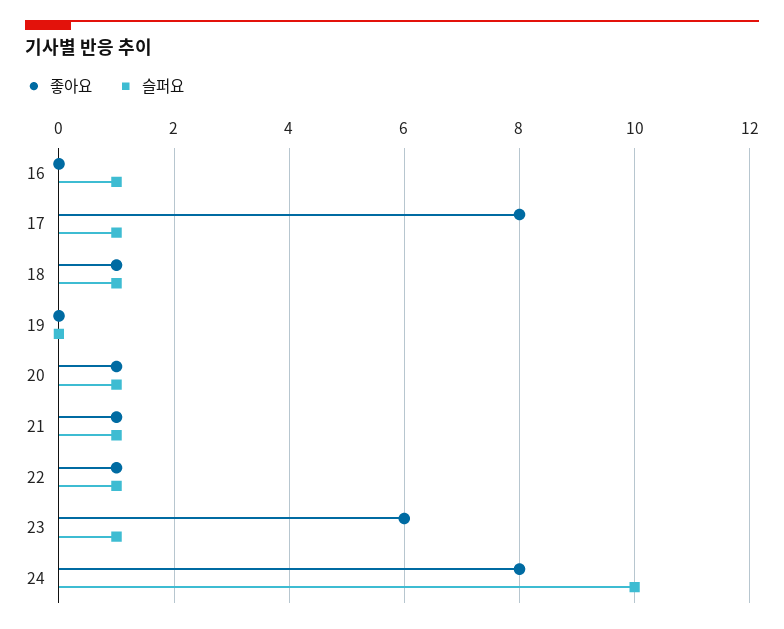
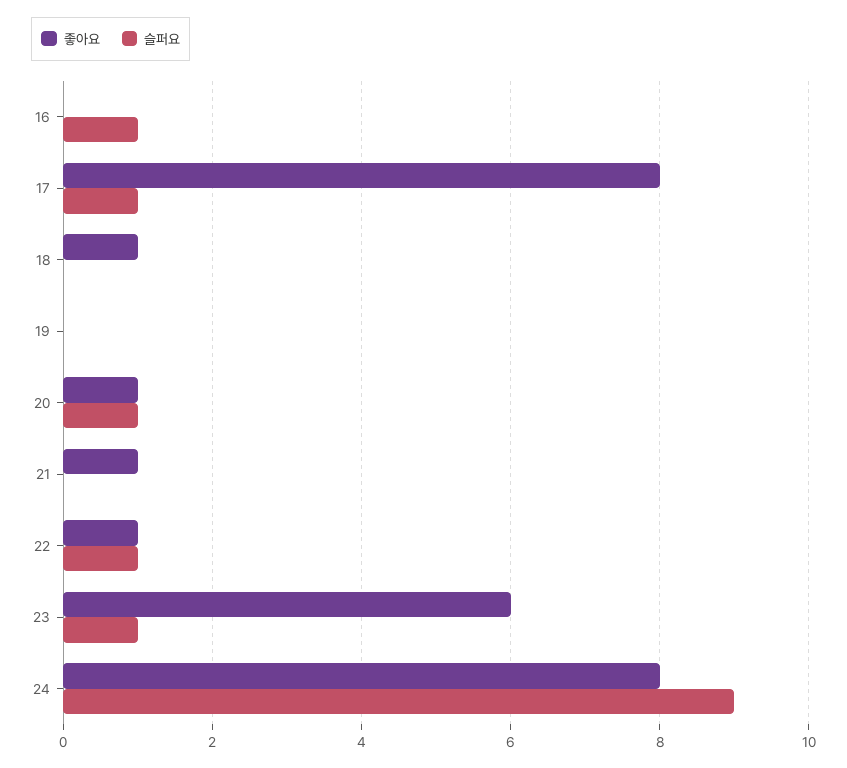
슬퍼요, 18: 1 -> 0
슬퍼요, 21: 1 -> 0
슬퍼요, 24: 10 -> 9

